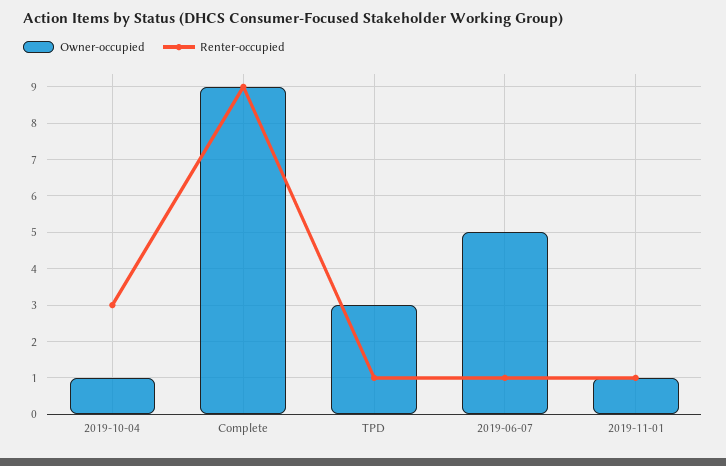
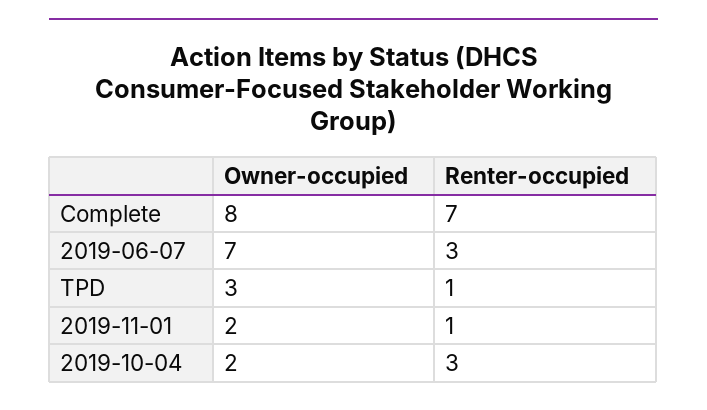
Owner-occupied, 2019-10-04: 1 -> 2
Owner-occupied, Complete: 9 -> 8
Renter-occupied, Complete: 9 -> 7
Owner-occupied, 2019-06-07: 5 -> 7
Renter-occupied, 2019-06-07: 1 -> 3
Owner-occupied, 2019-11-01: 1 -> 2

